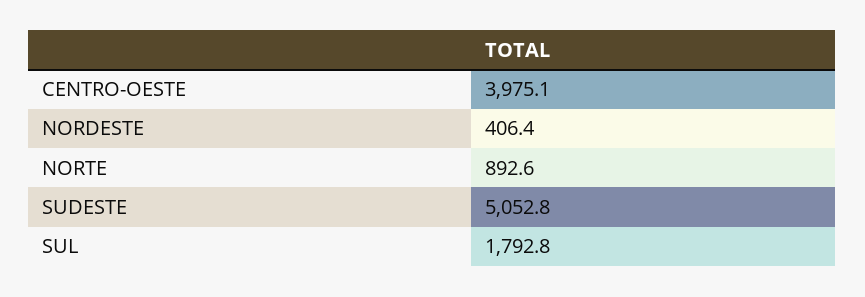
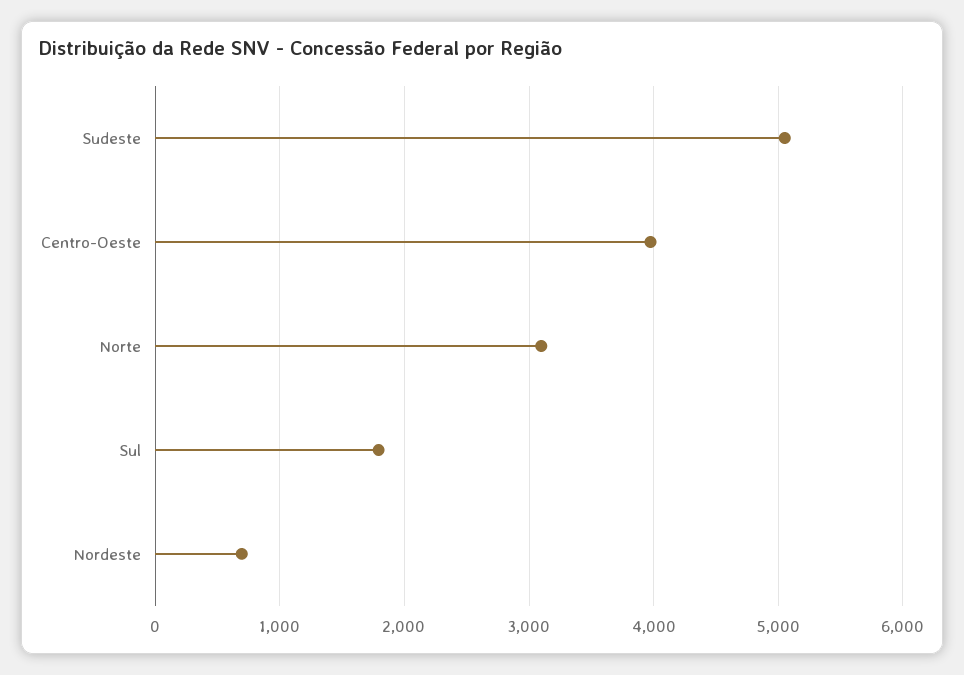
NORDESTE: 406.4 -> 700
NORTE: 892.6 -> 3100

